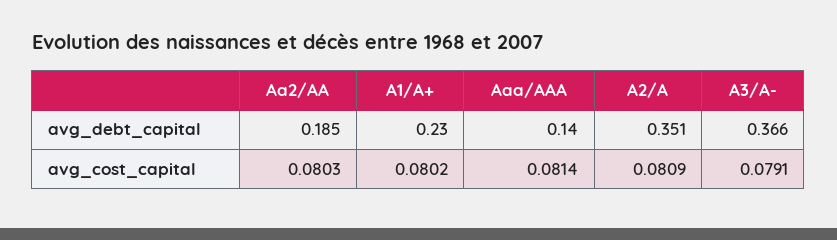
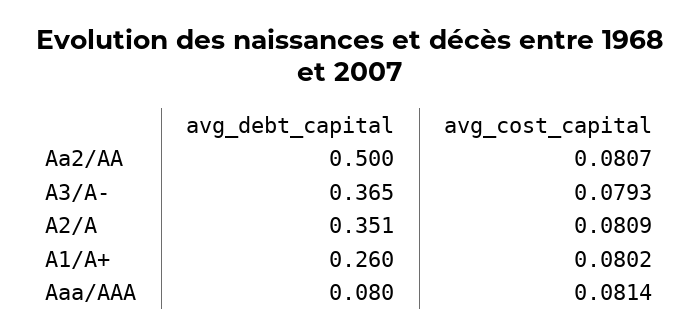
Aa2/AA, avg_debt_capital: 0.185 -> 0.5
A1/A+, avg_debt_capital: 0.23 -> 0.26
Aaa/AAA, avg_debt_capital: 0.14 -> 0.08
A3/A-, avg_debt_capital: 0.366 -> 0.365
Aa2/AA, avg_cost_capital: 0.0803 -> 0.0807
A3/A-, avg_cost_capital: 0.0791 -> 0.0793

